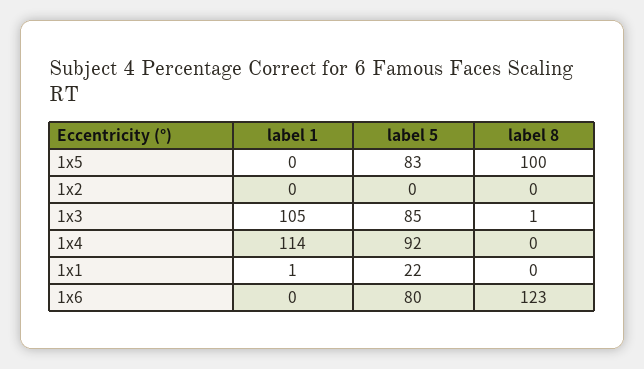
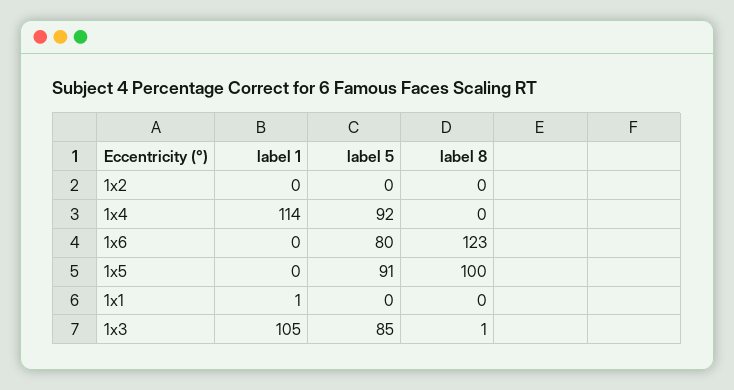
label 5, 1x5: 83 -> 91
label 5, 1x1: 22 -> 0

